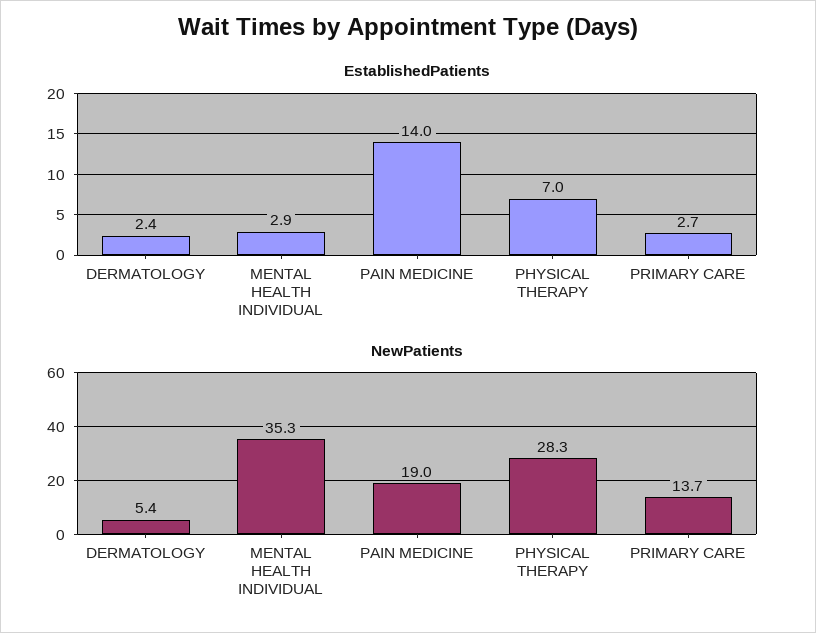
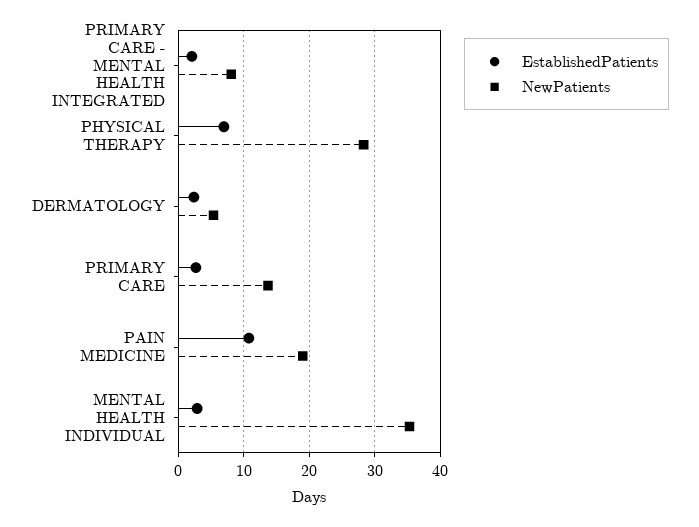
EstablishedPatients, PAIN MEDICINE: 14 -> 11
EstablishedPatients, PRIMARY CARE - MENTAL HEALTH INTEGRATED: none -> 2
NewPatients, PRIMARY CARE - MENTAL HEALTH INTEGRATED: none -> 8

